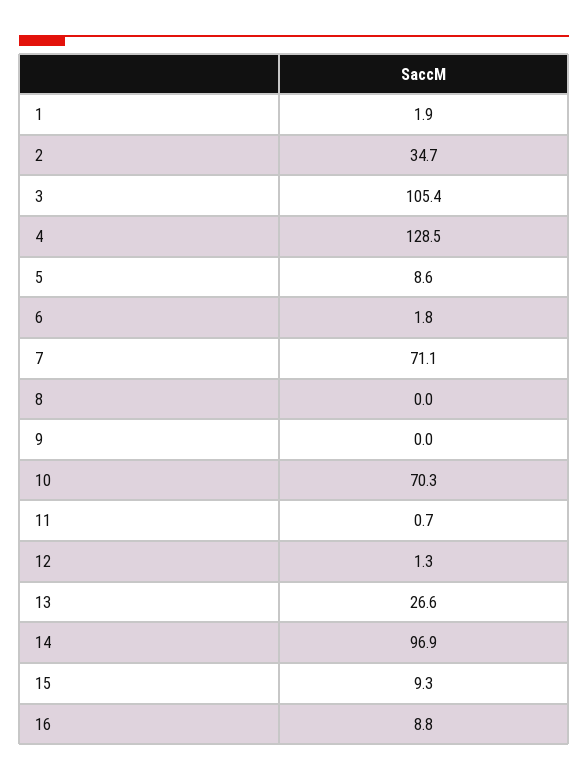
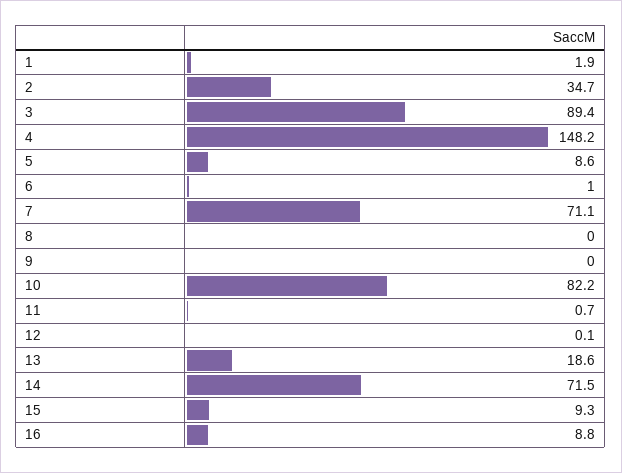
3: 105.4 -> 89.4
4: 128.5 -> 148.2
6: 1.8 -> 1
10: 70.3 -> 82.2
12: 1.3 -> 0.1
13: 26.6 -> 18.6
14: 96.9 -> 71.5

